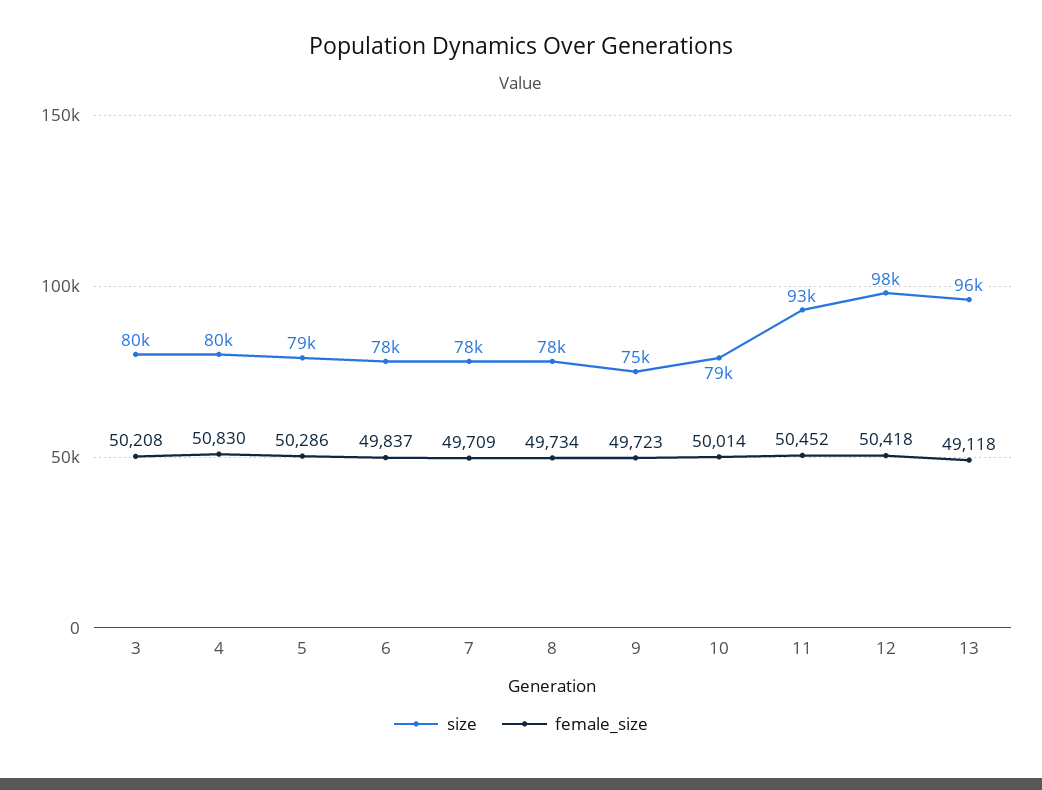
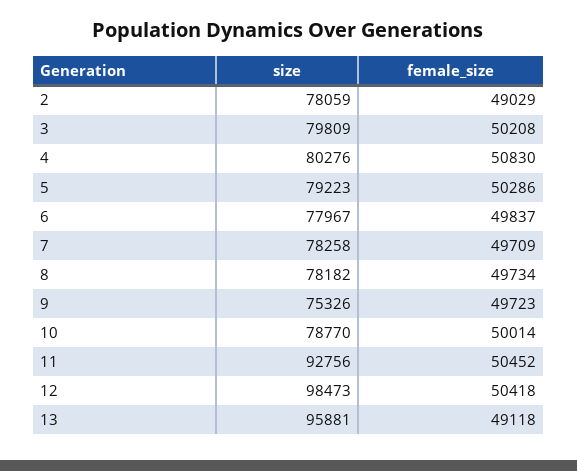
size, 2: none -> 78059
female_size, 2: none -> 49029

